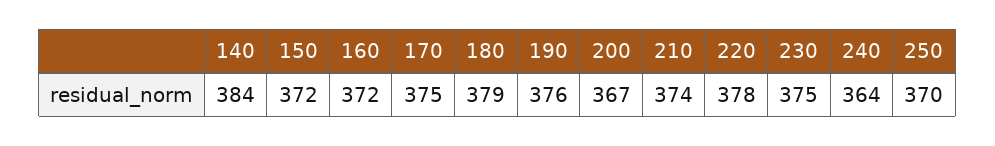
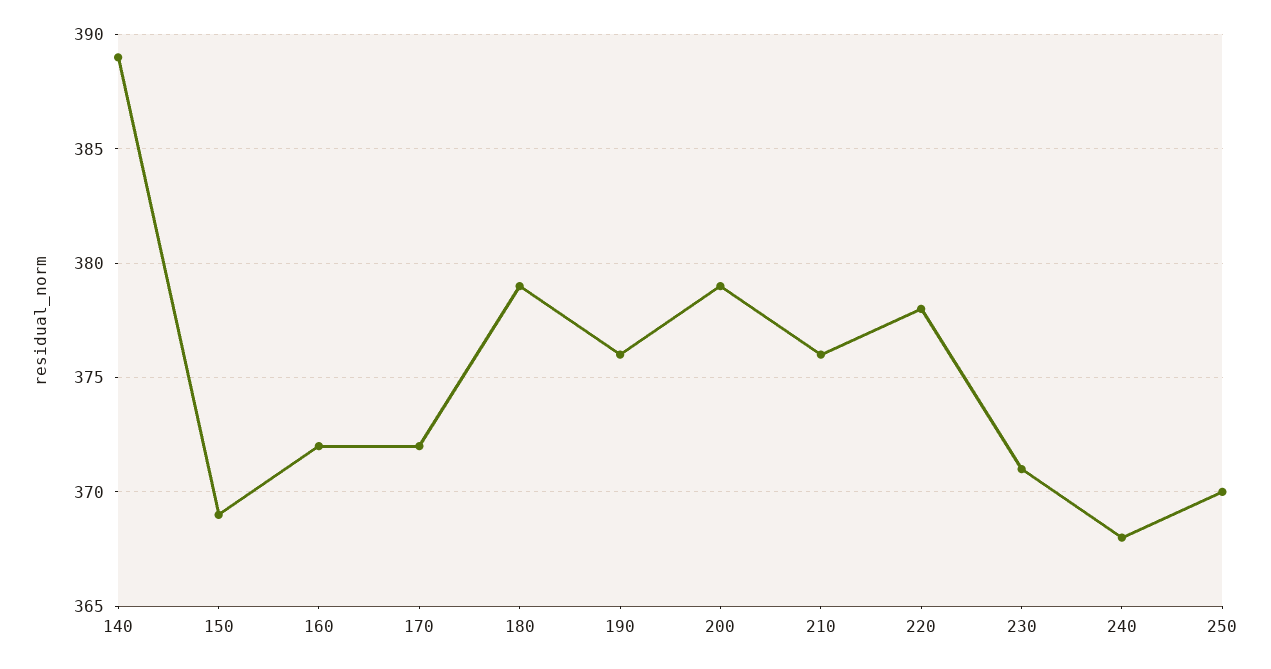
140: 384 -> 389
150: 372 -> 369
170: 375 -> 372
200: 367 -> 379
210: 374 -> 376
230: 375 -> 371
240: 364 -> 368

